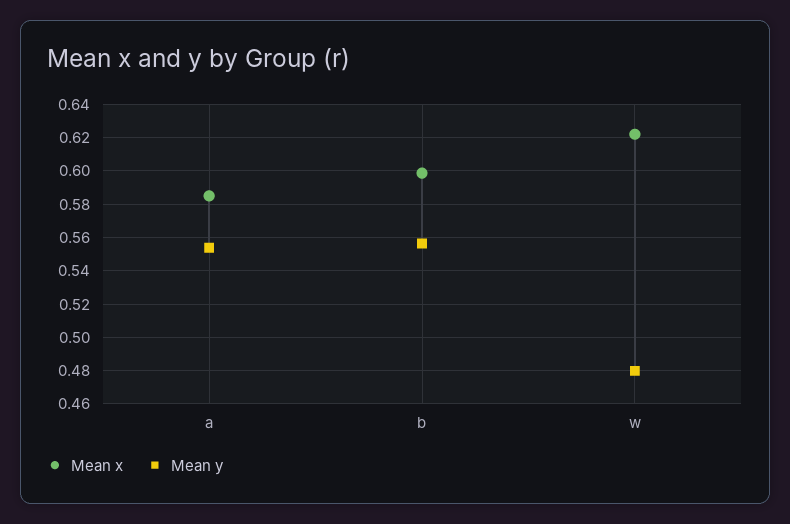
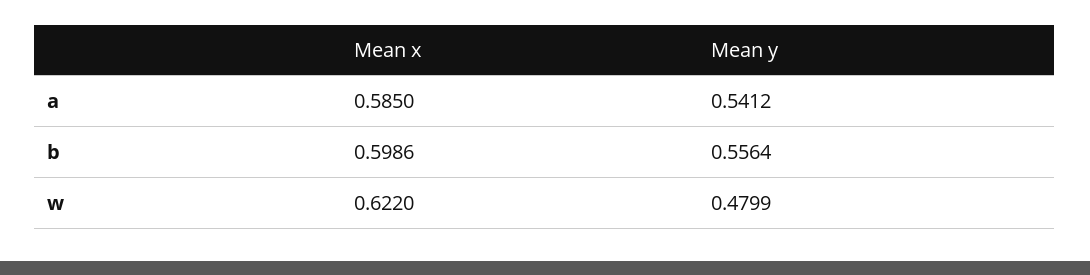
Mean y, a: 0.555 -> 0.5412

